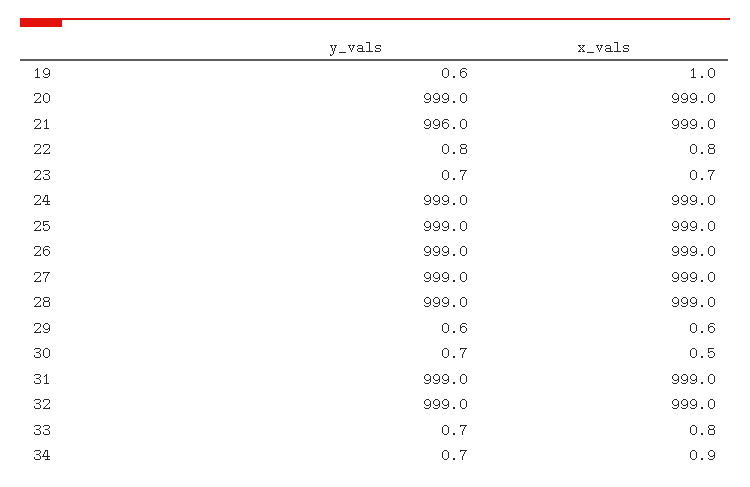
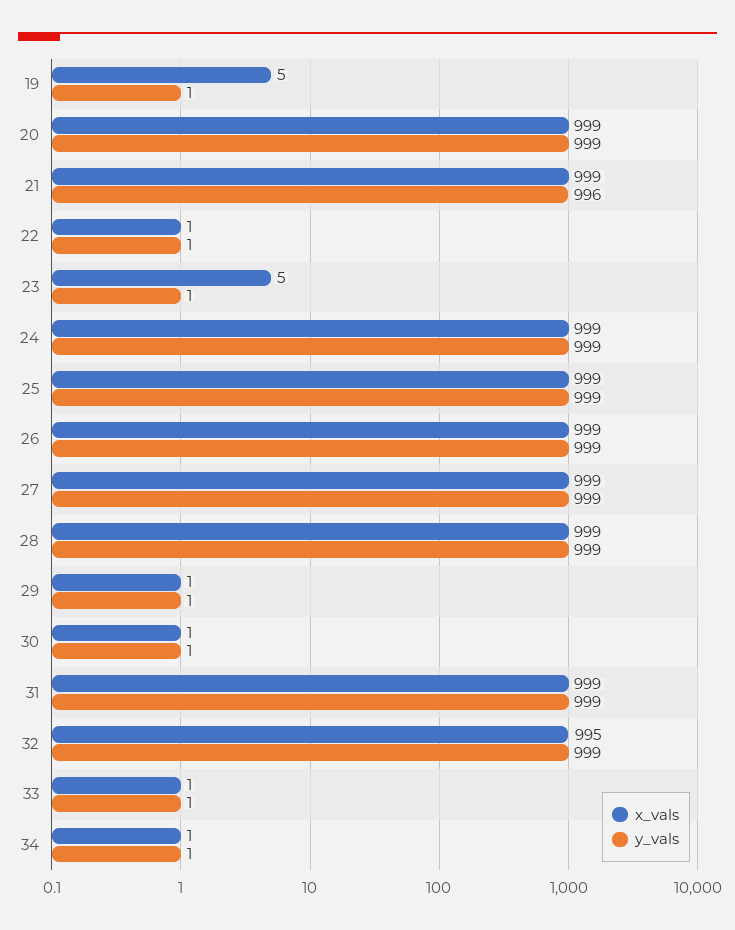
x_vals, 19: 1 -> 5
x_vals, 23: 0.7 -> 5
x_vals, 32: 999 -> 995

